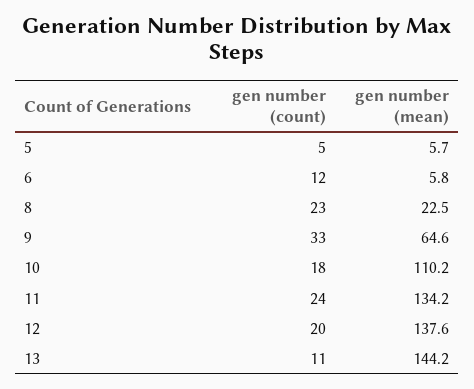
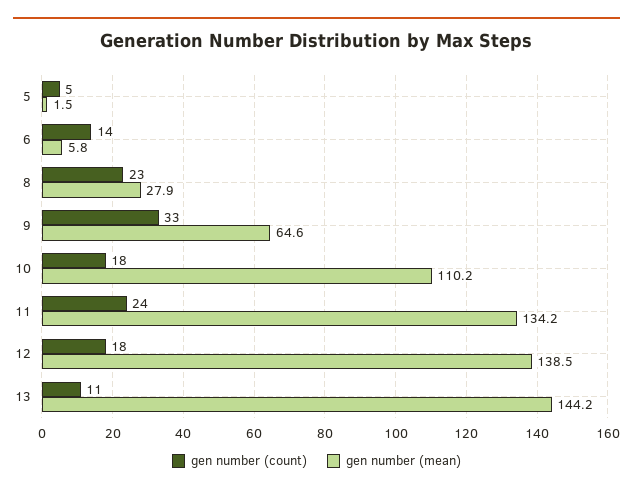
gen number (mean), 5: 5.7 -> 1.5
gen number (count), 6: 12 -> 14
gen number (mean), 8: 22.5 -> 27.9
gen number (count), 12: 20 -> 18
gen number (mean), 12: 137.6 -> 138.5

